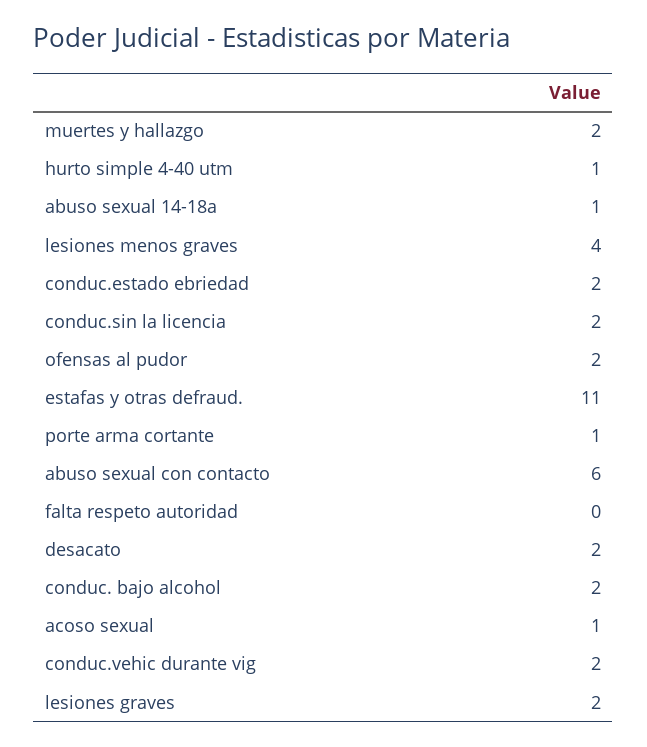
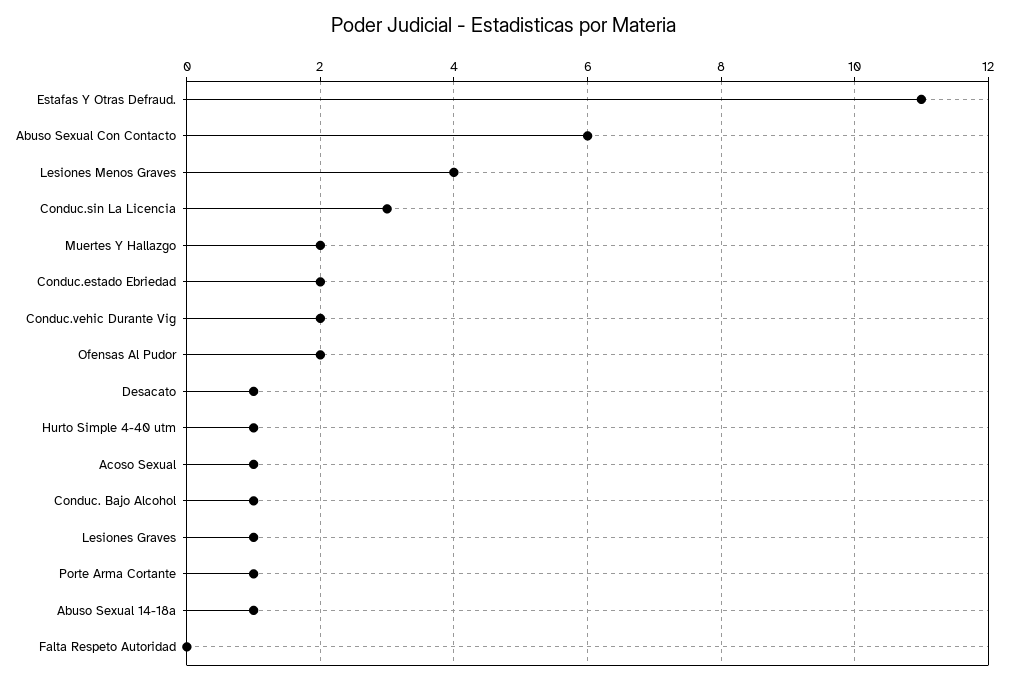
conduc.sin la licencia: 2 -> 3
desacato: 2 -> 1
conduc. bajo alcohol: 2 -> 1
lesiones graves: 2 -> 1

